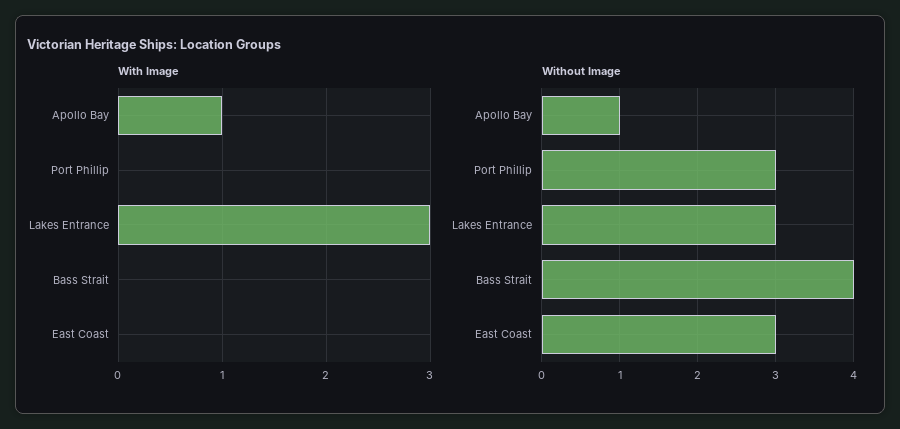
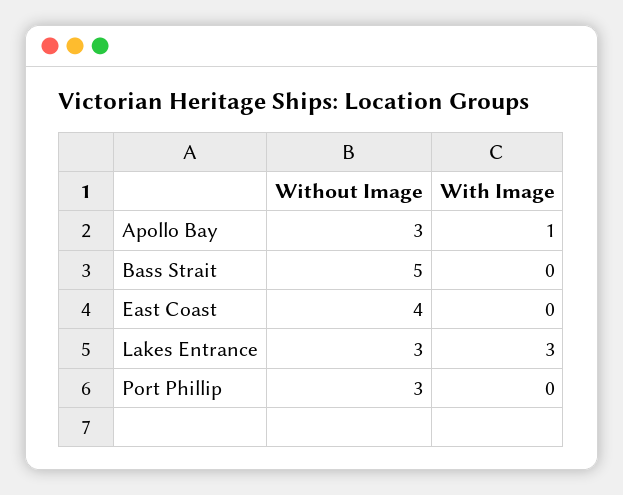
Without Image, Apollo Bay: 1 -> 3
Without Image, Bass Strait: 4 -> 5
Without Image, East Coast: 3 -> 4

